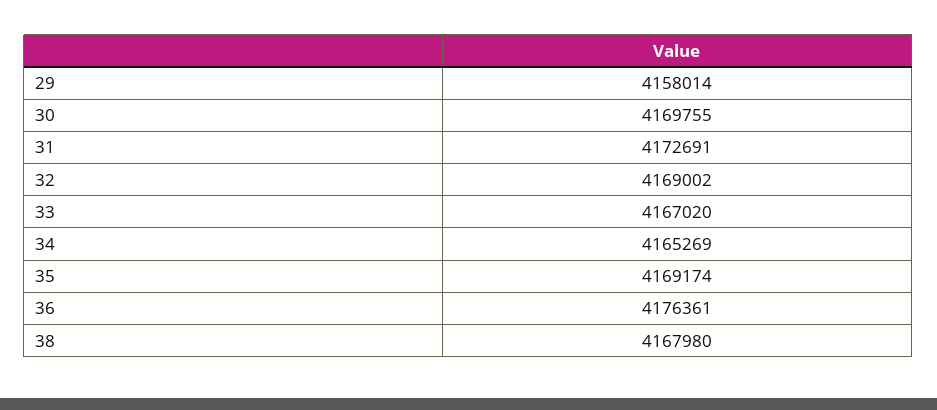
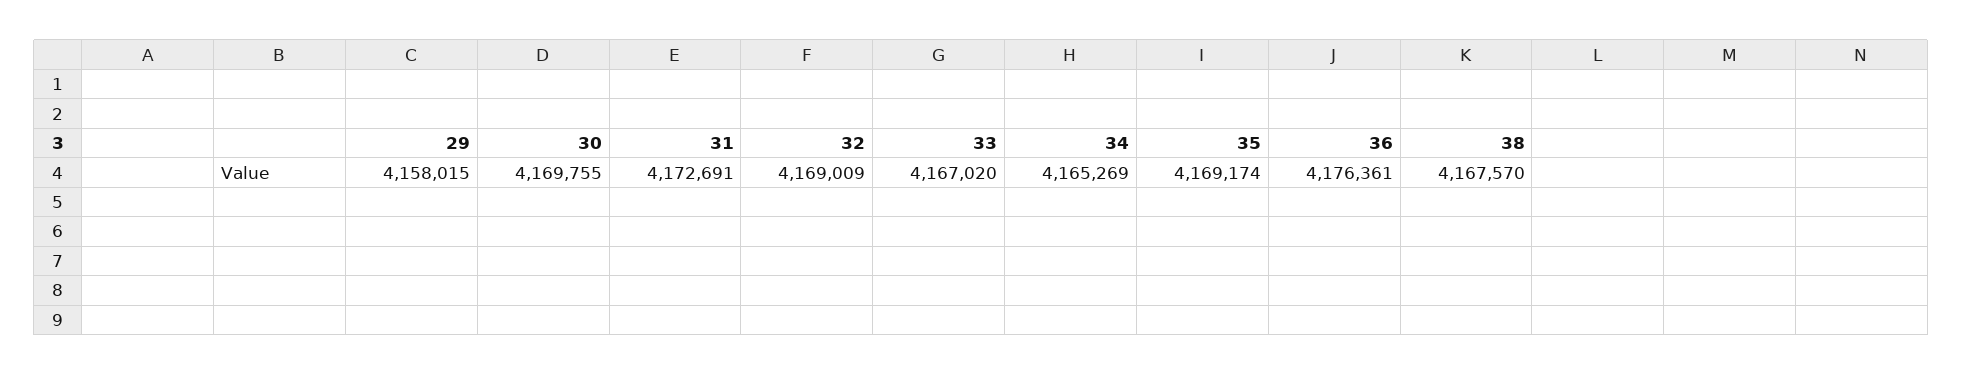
29: 4158014 -> 4158015
32: 4169002 -> 4169009
38: 4167980 -> 4167570

